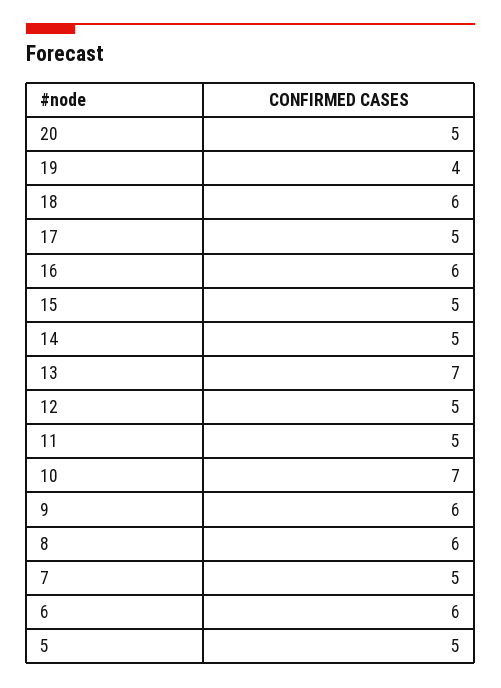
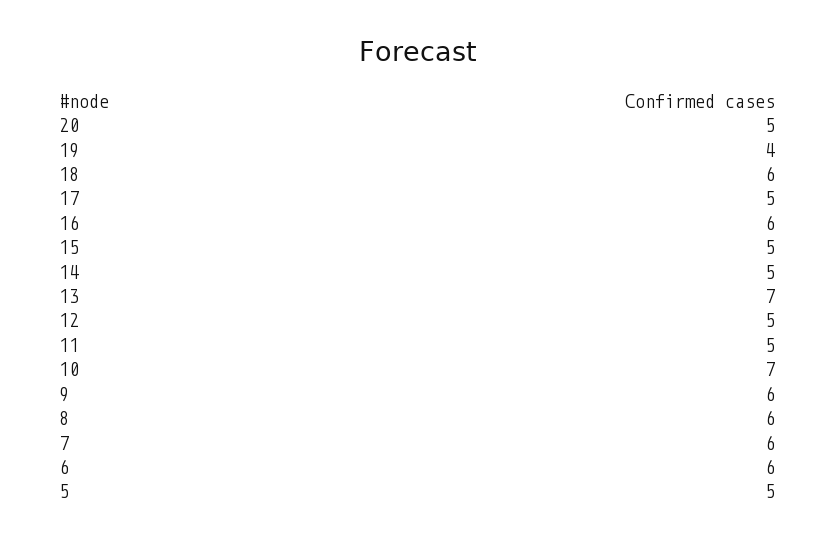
7: 5 -> 6

